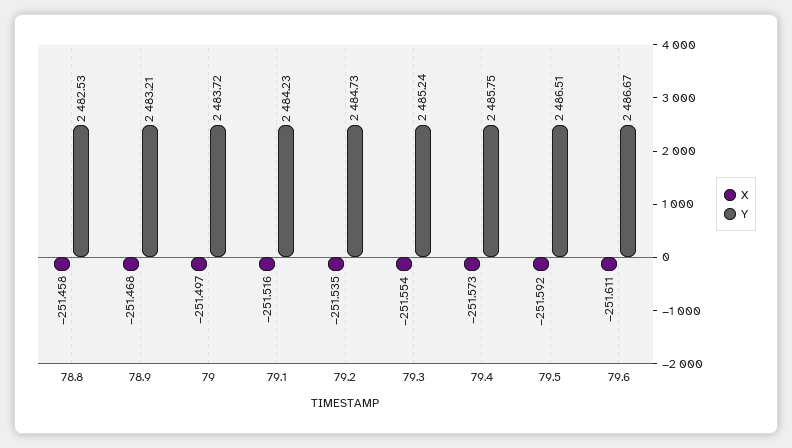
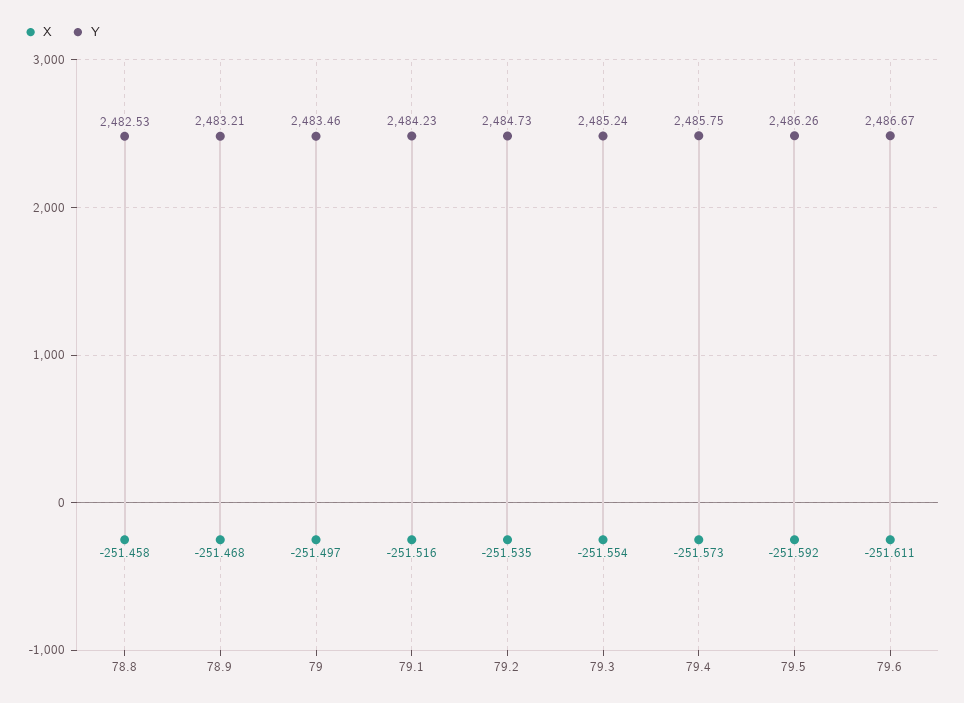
Y, 79: 2483.72 -> 2483.46
Y, 79.5: 2486.51 -> 2486.26

